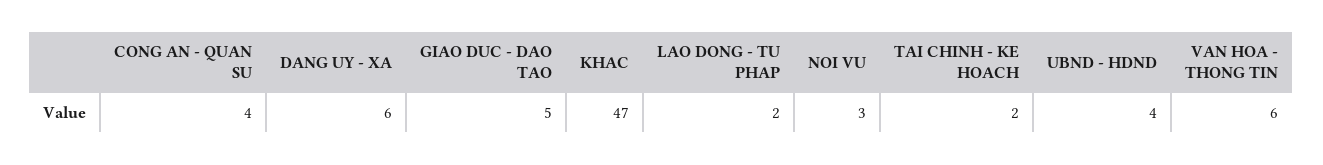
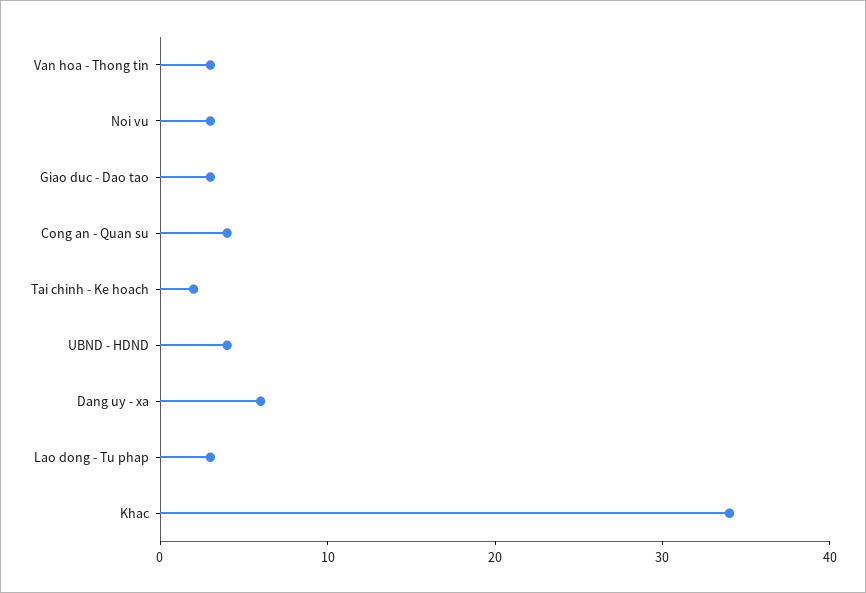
GIAO DUC - DAO TAO: 5 -> 3
KHAC: 47 -> 34
LAO DONG - TU PHAP: 2 -> 3
VAN HOA - THONG TIN: 6 -> 3

